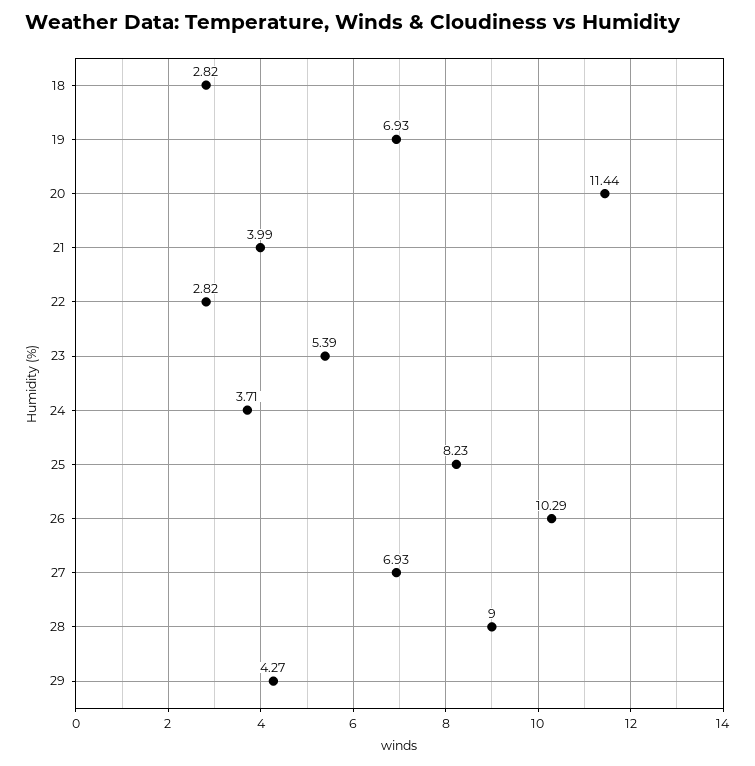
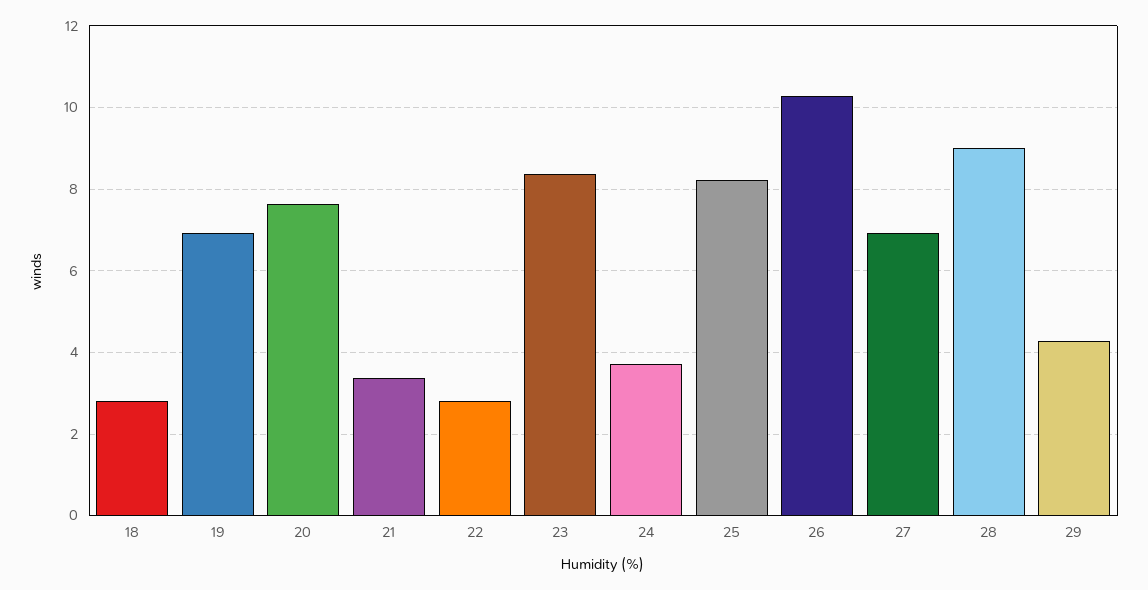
20: 11.44 -> 7.6
21: 3.99 -> 3.4
23: 5.39 -> 8.4

